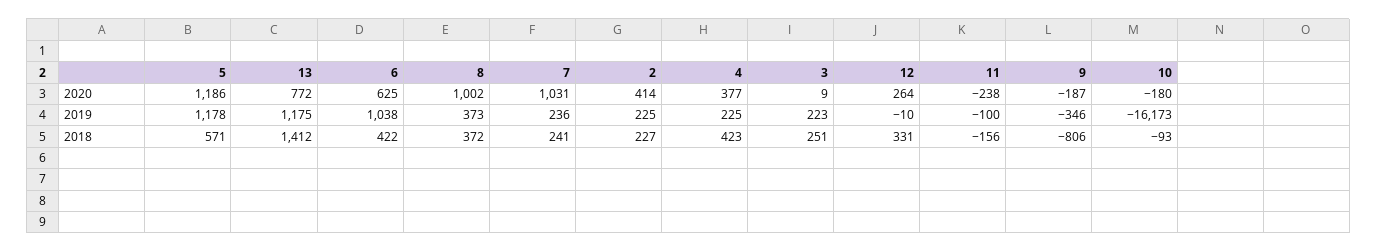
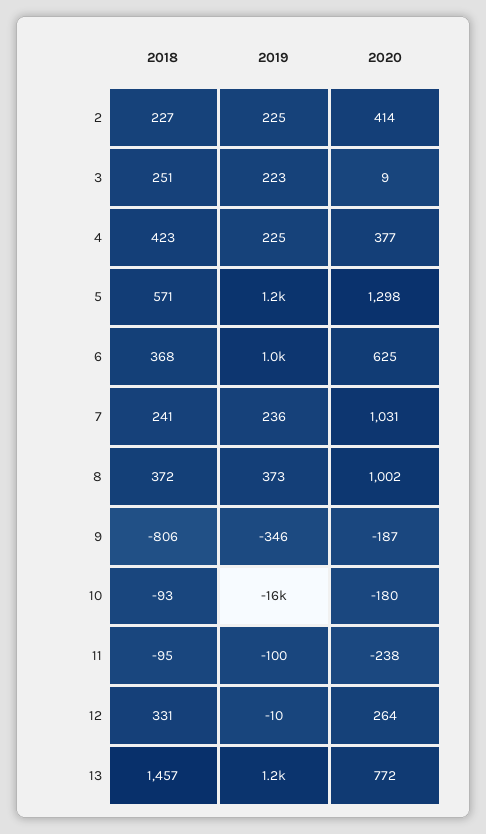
5, 2020: 1186 -> 1298
13, 2018: 1412 -> 1457
6, 2018: 422 -> 368
11, 2018: -156 -> -95

